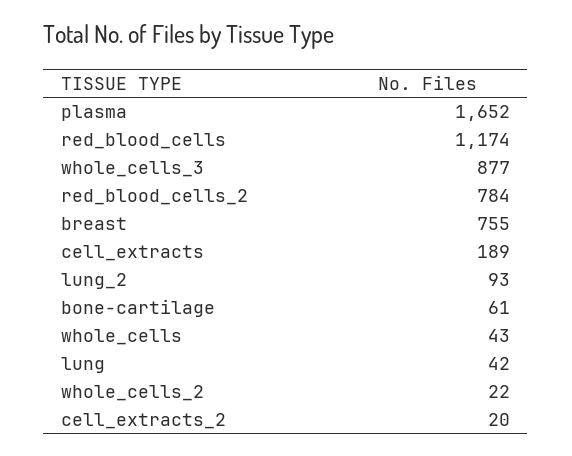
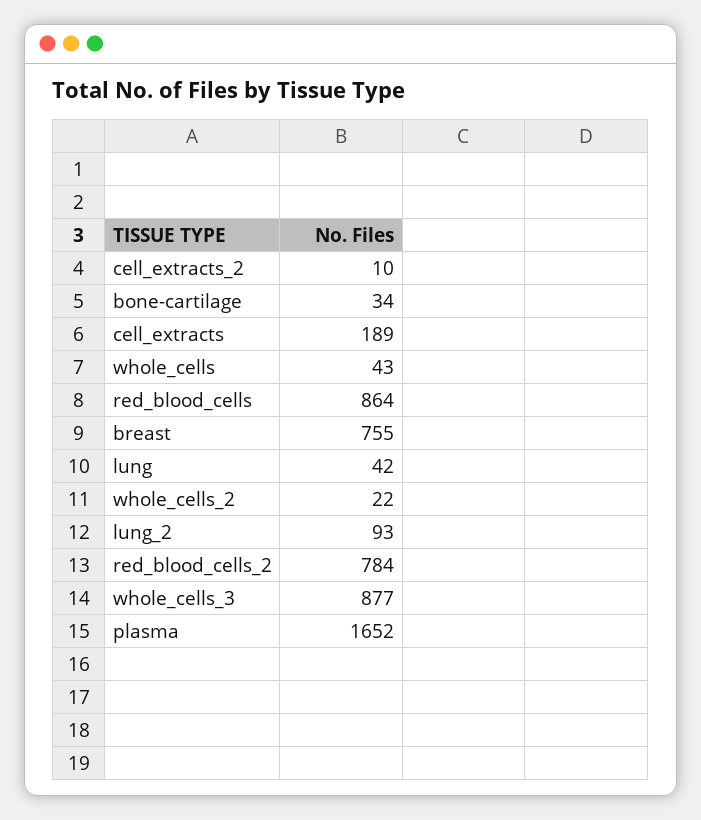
red_blood_cells: 1174 -> 864
bone-cartilage: 61 -> 34
cell_extracts_2: 20 -> 10

